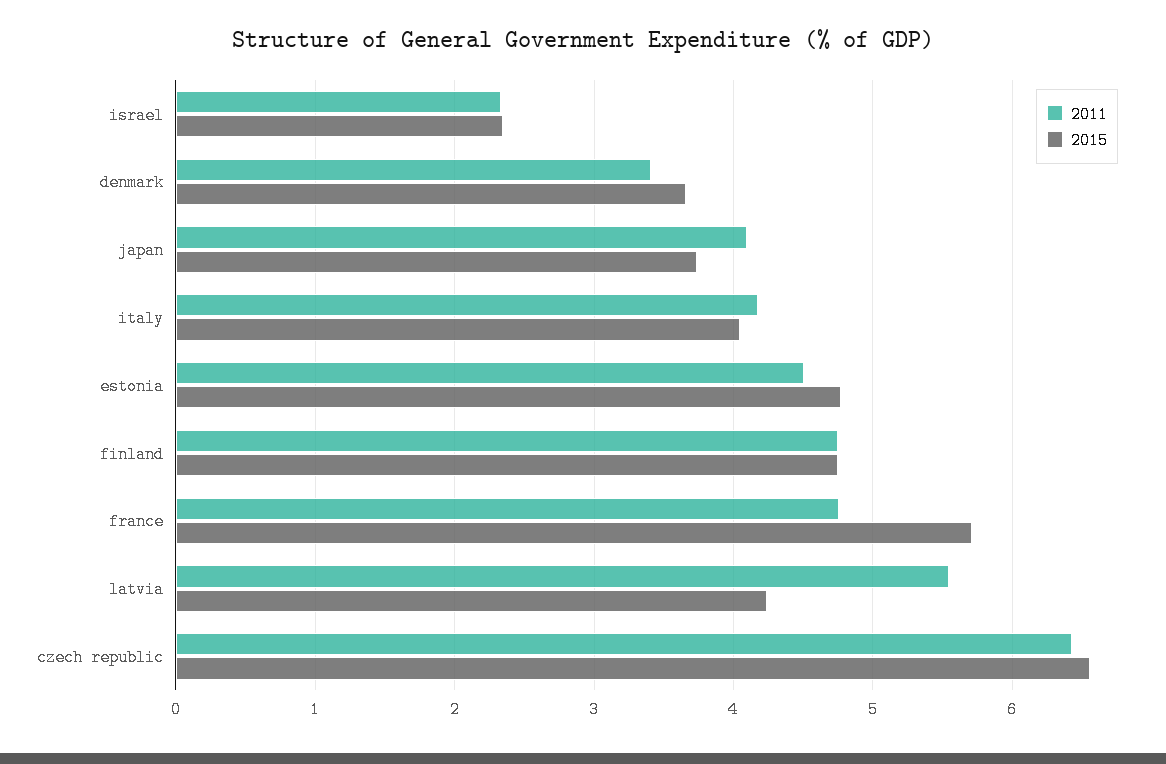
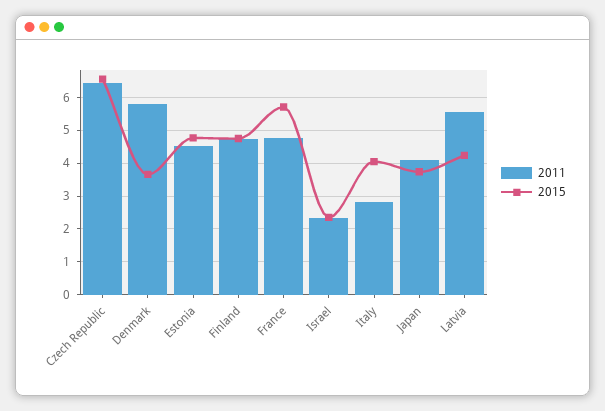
2011, denmark: 3.4 -> 5.8
2011, italy: 4.2 -> 2.8

